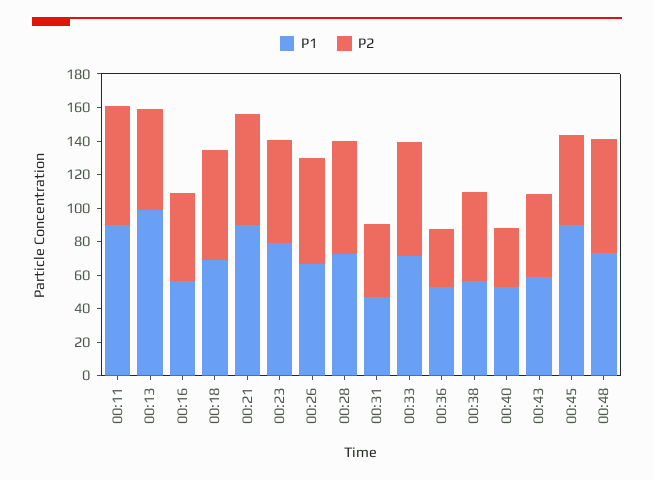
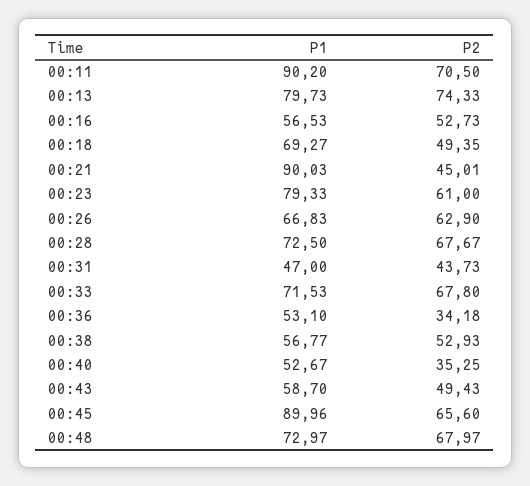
P1, 00:13: 100 -> 79.73
P2, 00:13: 60 -> 74.33
P2, 00:18: 65 -> 49.35
P2, 00:21: 65 -> 45.01
P2, 00:45: 55 -> 65.6

